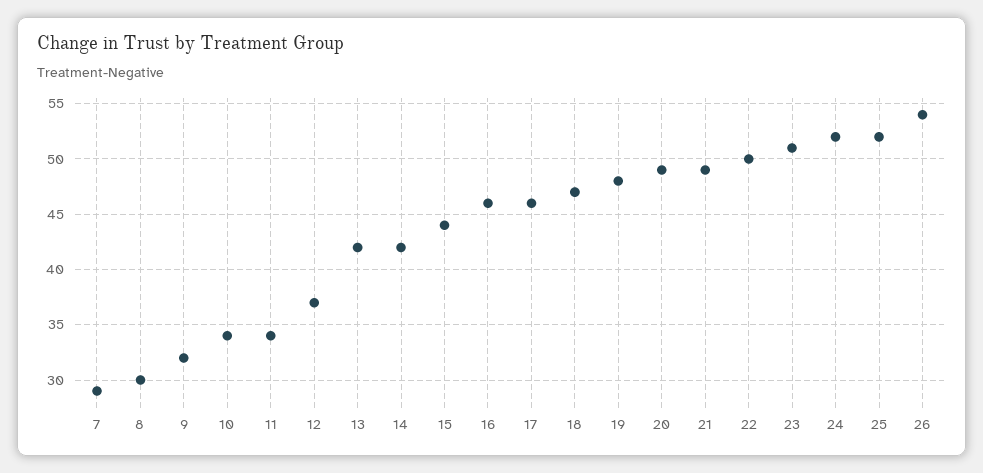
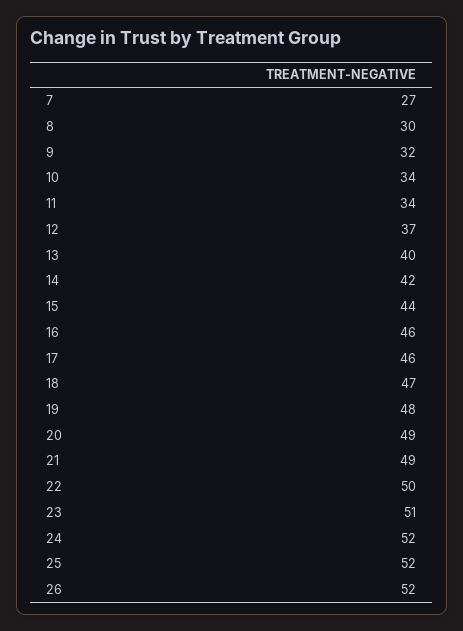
7: 29 -> 27
13: 42 -> 40
26: 54 -> 52

